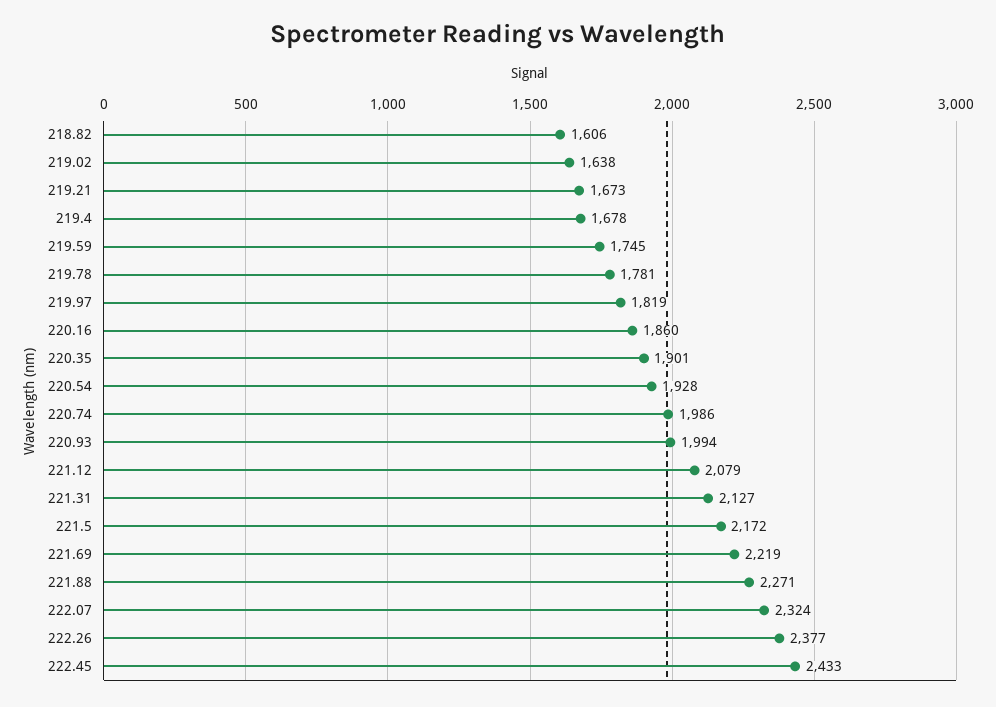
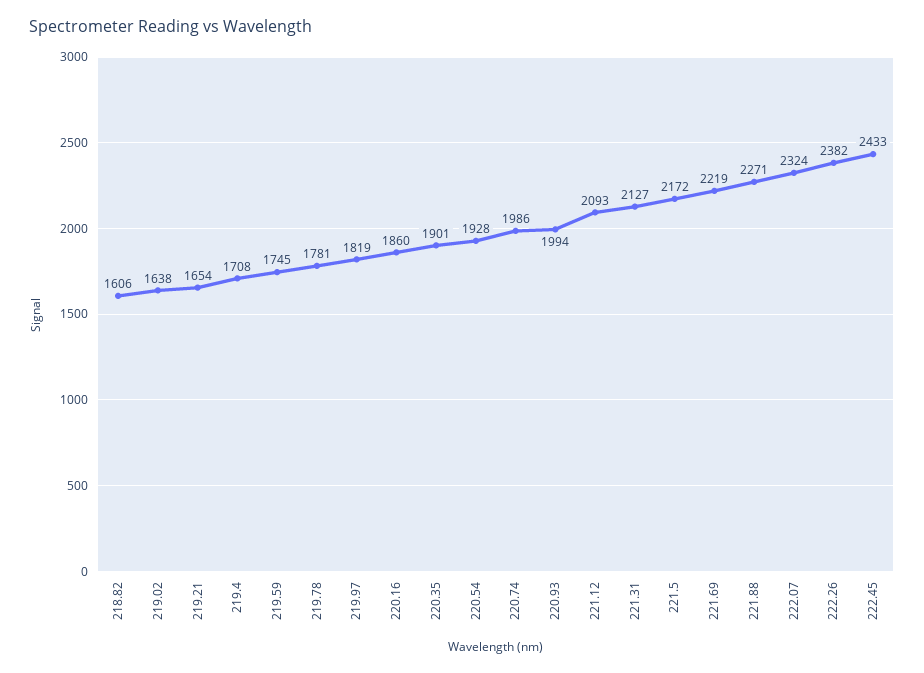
219.21: 1673 -> 1654
219.4: 1678 -> 1708
221.12: 2079 -> 2093
222.26: 2377 -> 2382

